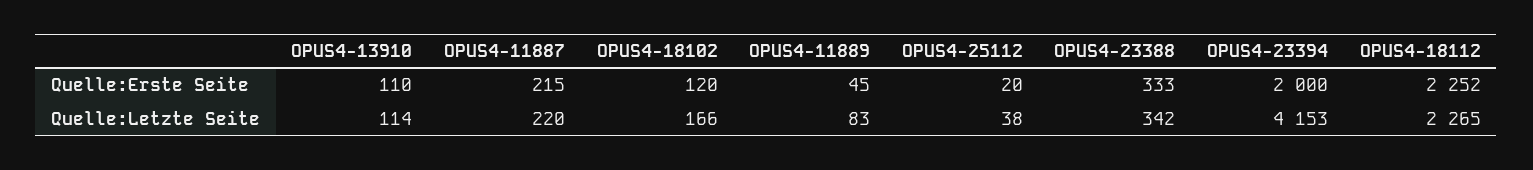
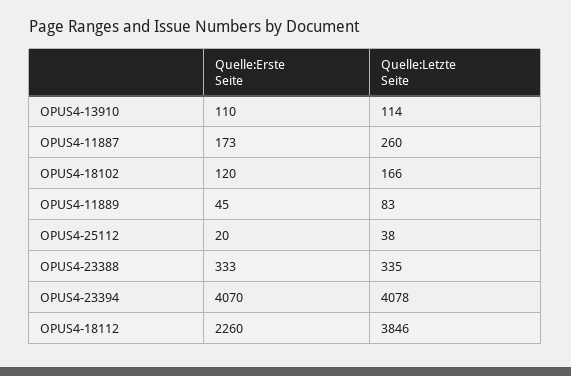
OPUS4-11887, Quelle:Erste Seite: 215 -> 173
OPUS4-23394, Quelle:Erste Seite: 2000 -> 4070
OPUS4-18112, Quelle:Erste Seite: 2252 -> 2260
OPUS4-11887, Quelle:Letzte Seite: 220 -> 260
OPUS4-23388, Quelle:Letzte Seite: 342 -> 335
OPUS4-23394, Quelle:Letzte Seite: 4153 -> 4078
OPUS4-18112, Quelle:Letzte Seite: 2265 -> 3846

